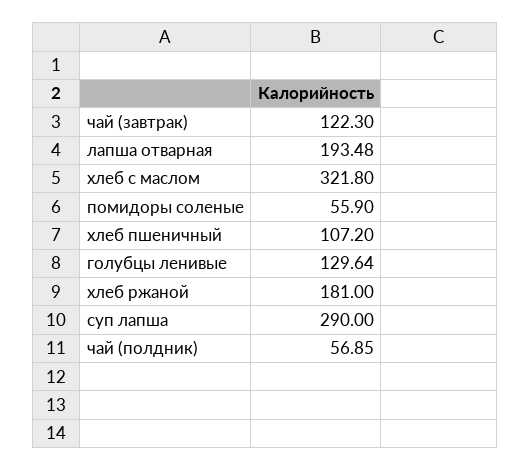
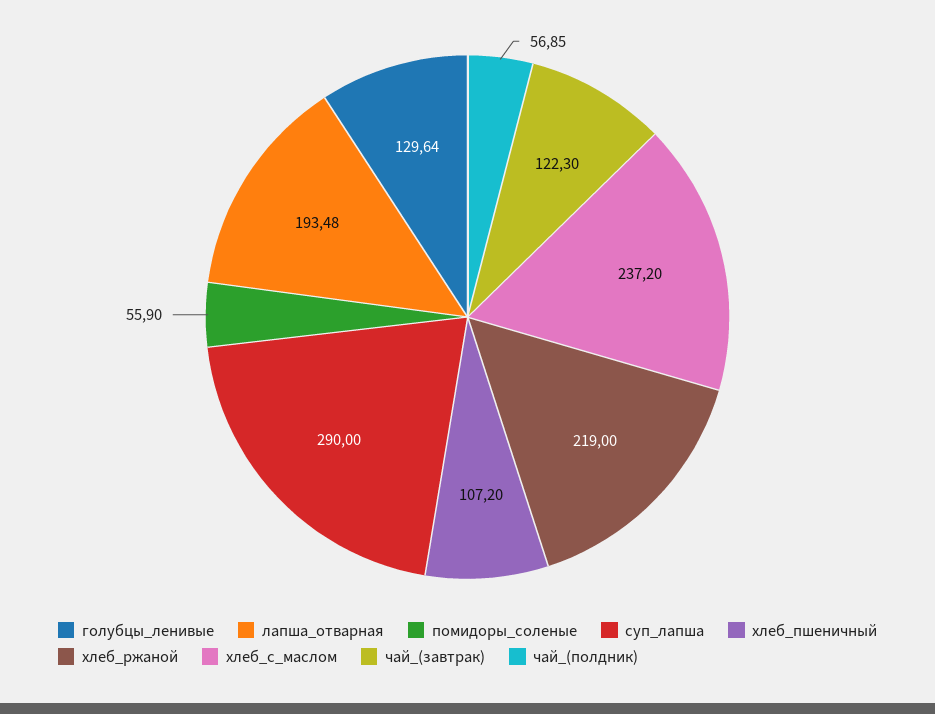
хлеб с маслом: 321.8 -> 237.2
хлеб ржаной: 181 -> 219

